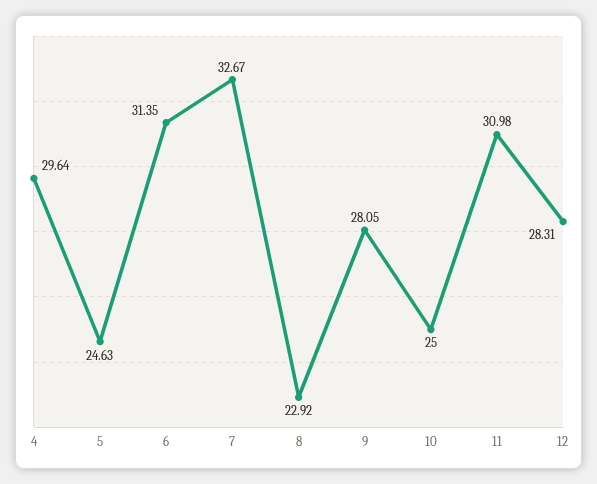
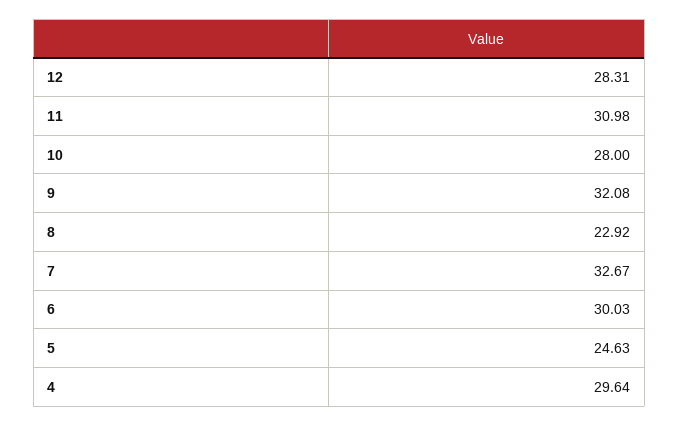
6: 31.35 -> 30.03
9: 28.05 -> 32.08
10: 25 -> 28

